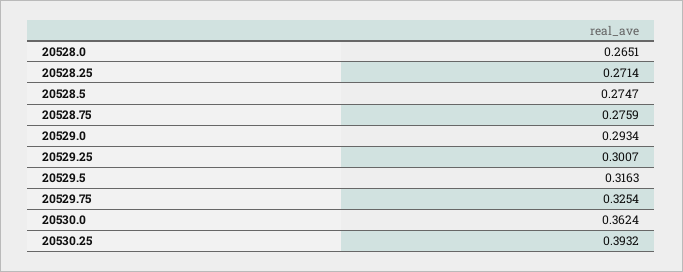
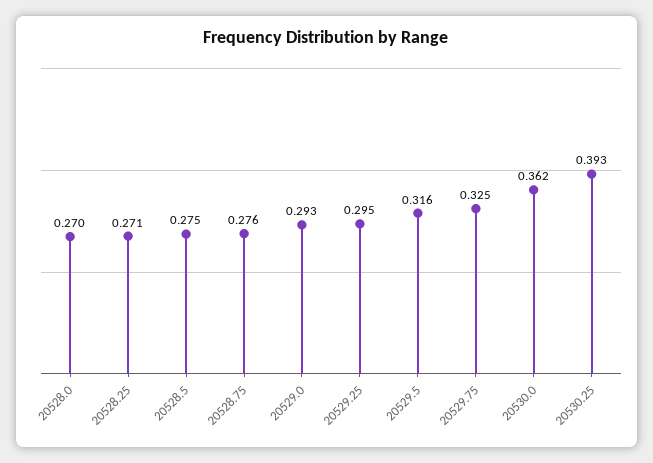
20528.0: 0.2651 -> 0.27
20529.25: 0.3007 -> 0.295

